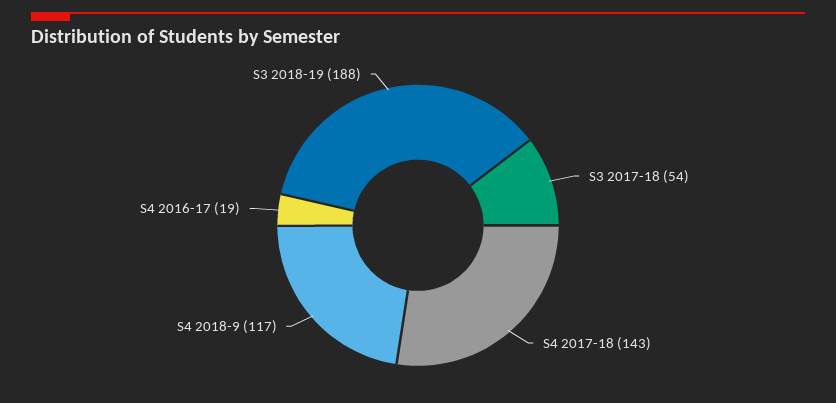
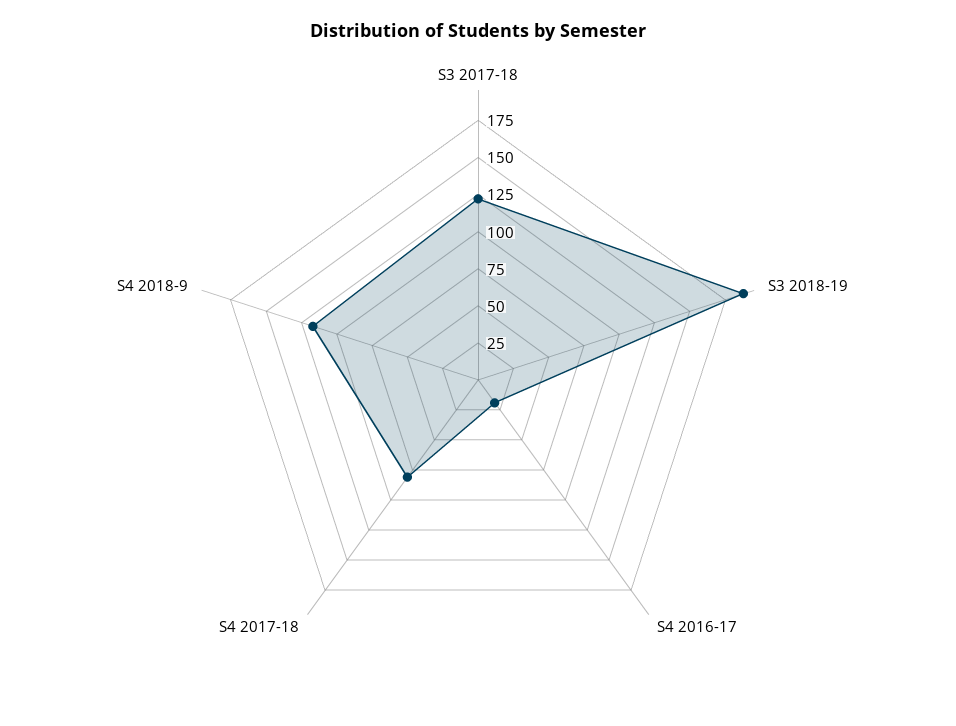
S3 2017-18: 54 -> 125
S4 2017-18: 143 -> 75

